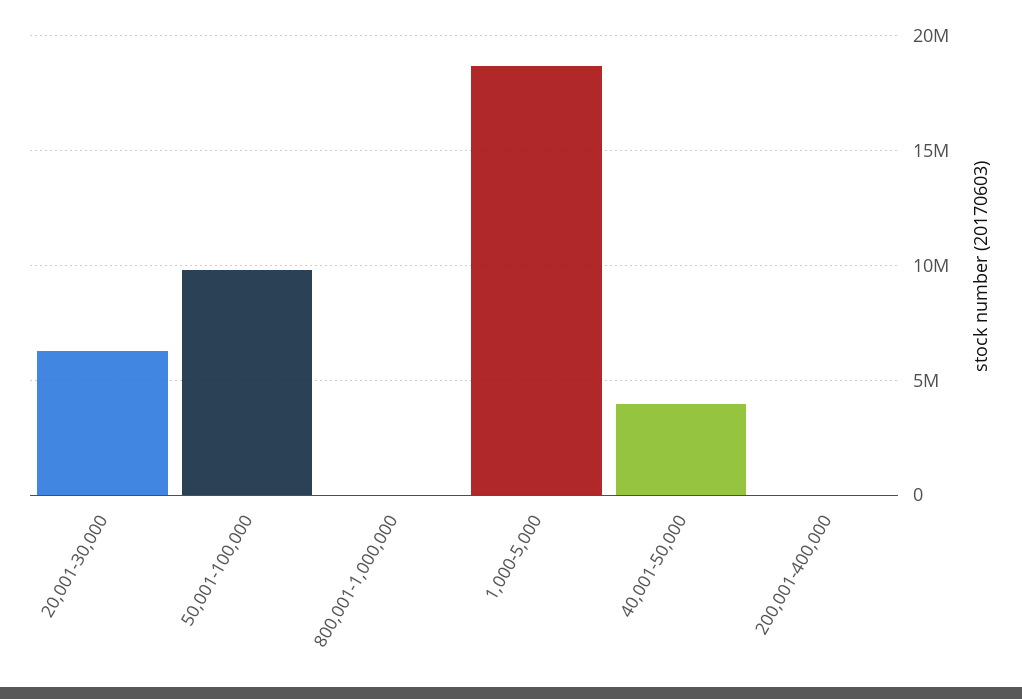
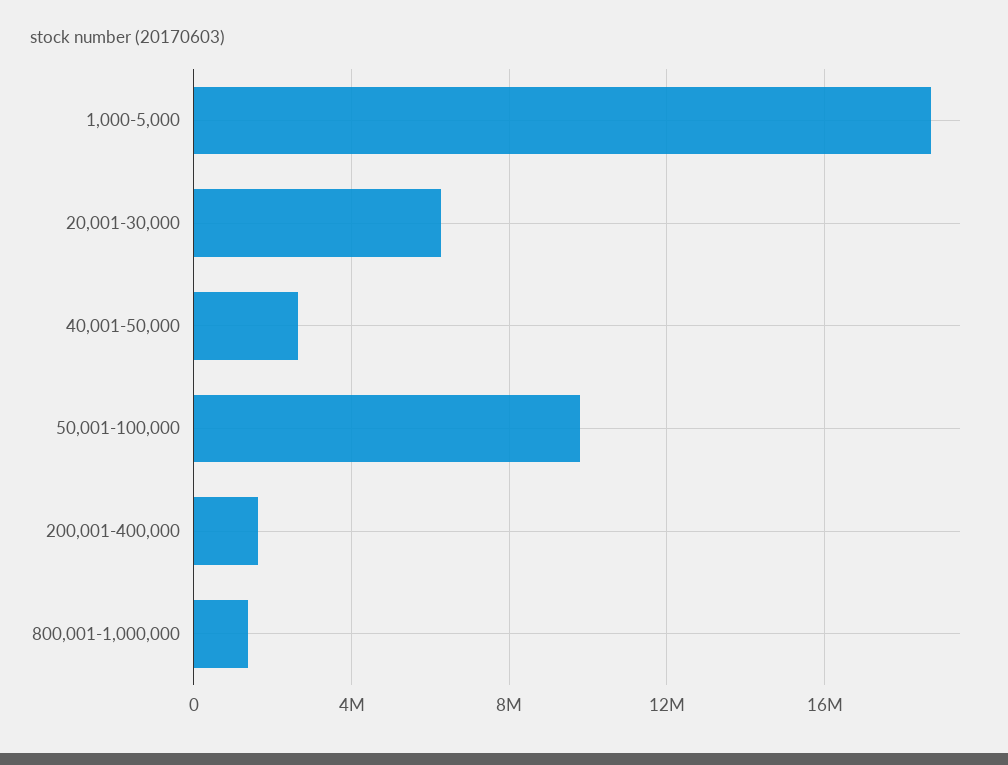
800,001-1,000,000: 0 -> 1500000
40,001-50,000: 4000000 -> 2500000
200,001-400,000: 0 -> 1500000

